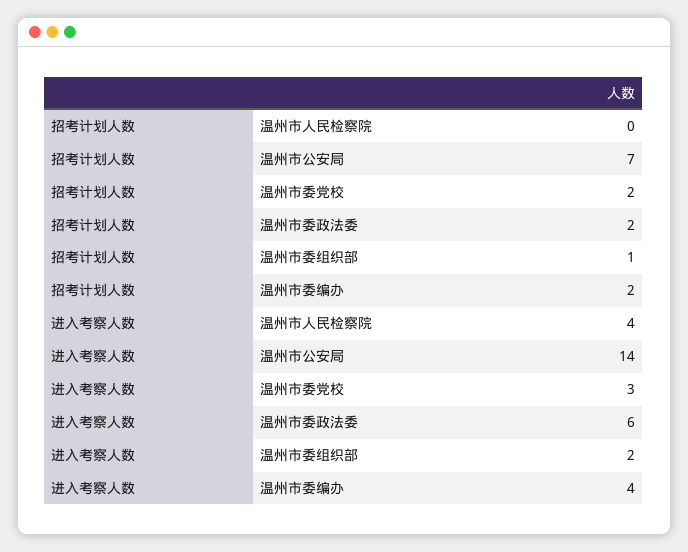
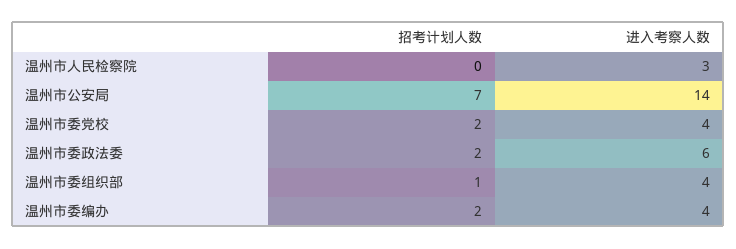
进入考察人数, 温州市人民检察院: 4 -> 3
进入考察人数, 温州市委党校: 3 -> 4
进入考察人数, 温州市委组织部: 2 -> 4

